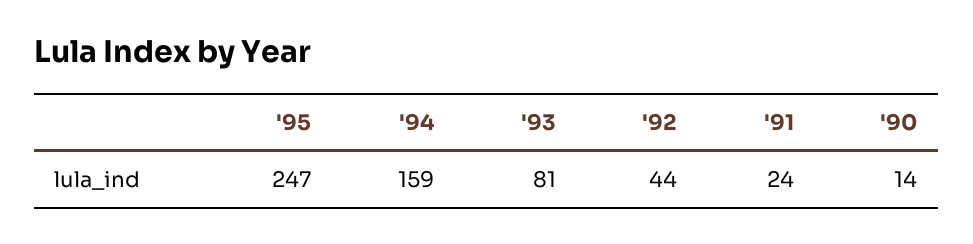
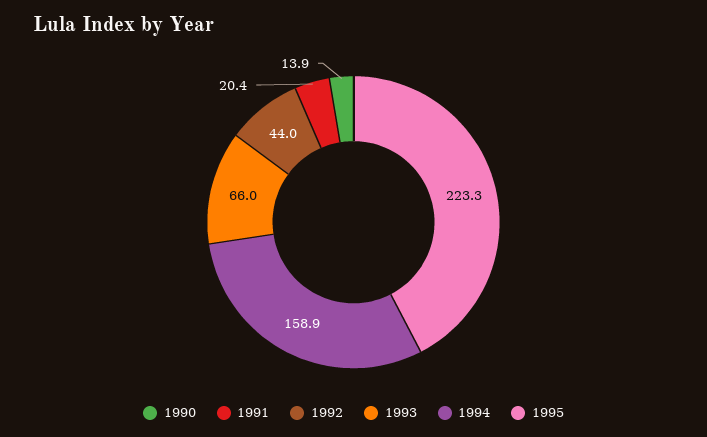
'95: 247 -> 223.3
'93: 81 -> 66
'91: 24 -> 20.4

